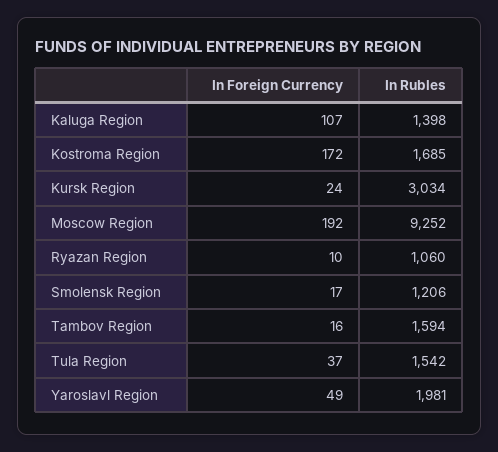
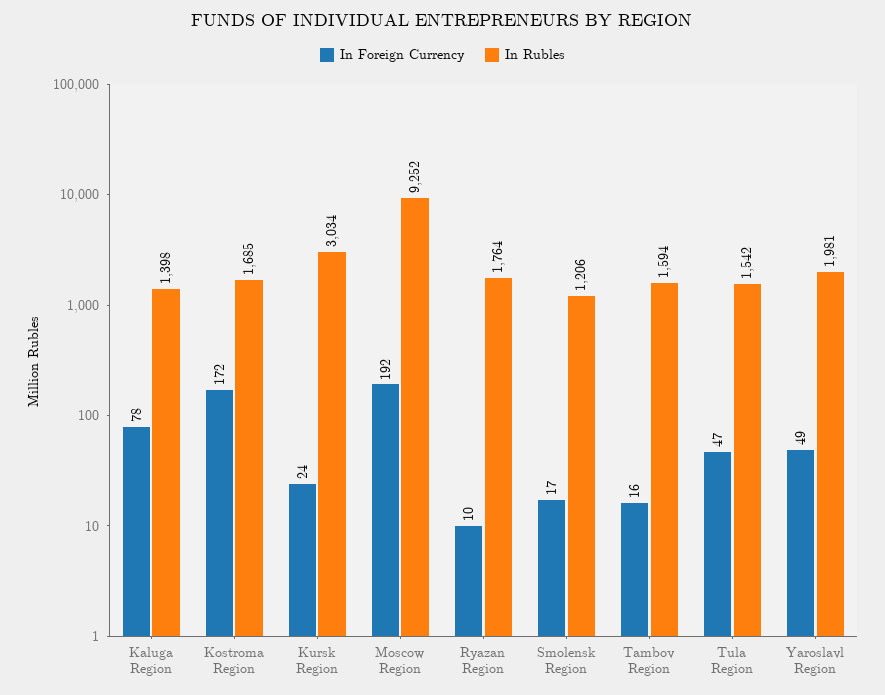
In Foreign Currency, Kaluga Region: 107 -> 78
In Rubles, Ryazan Region: 1060 -> 1764
In Foreign Currency, Tula Region: 37 -> 47

